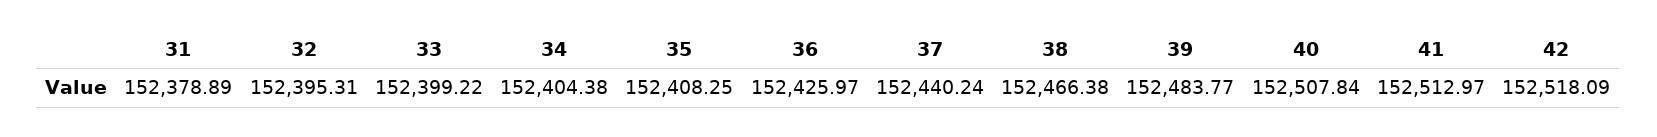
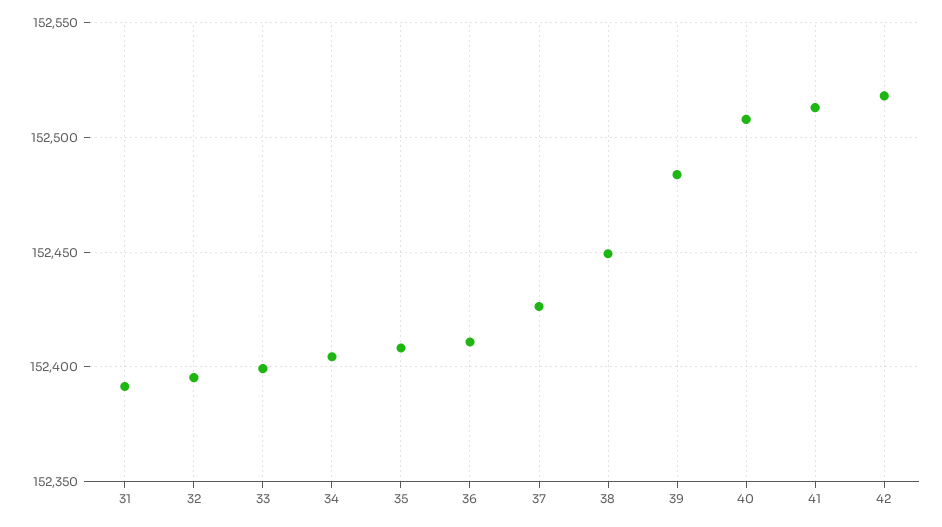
31: 152378.89 -> 152390
36: 152425.97 -> 152410
37: 152440.24 -> 152425
38: 152466.38 -> 152450

